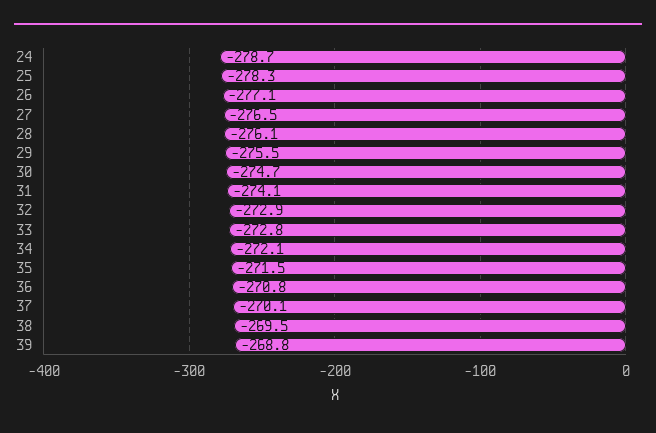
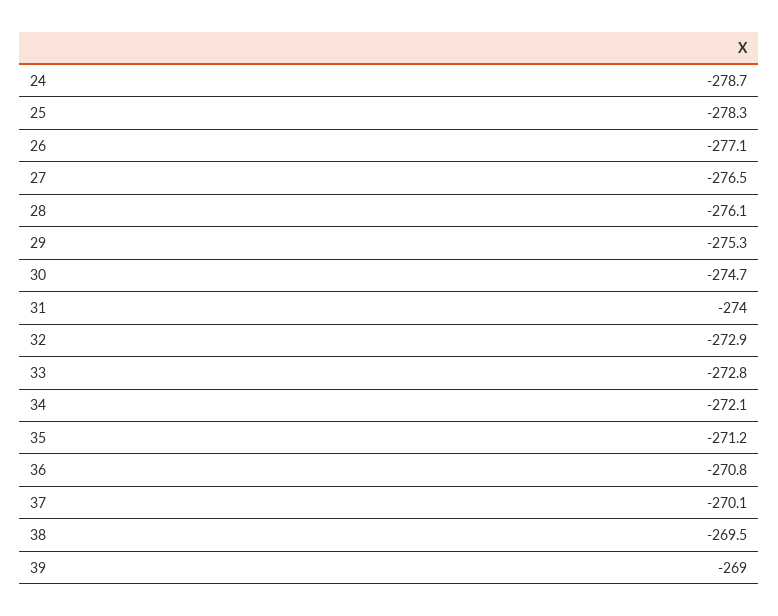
29: -275.5 -> -275.3
31: -274.1 -> -274
35: -271.5 -> -271.2
39: -268.8 -> -269

